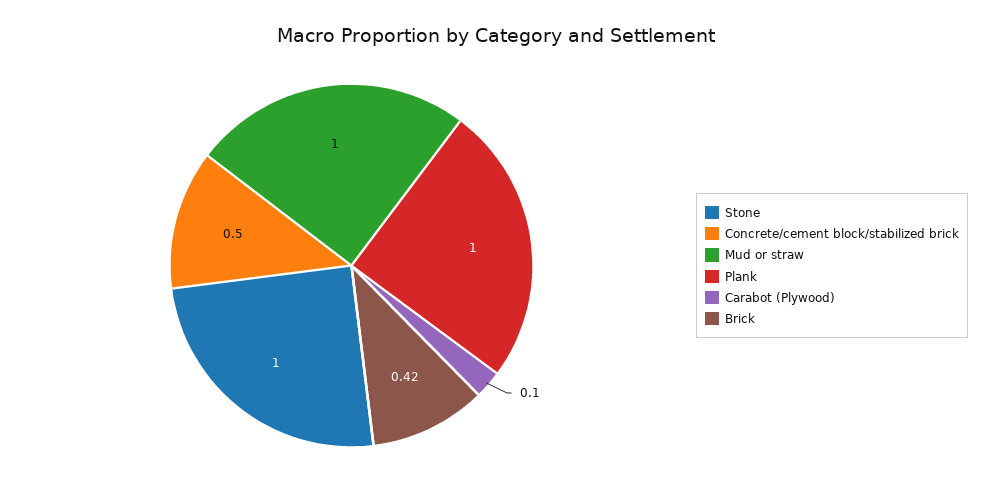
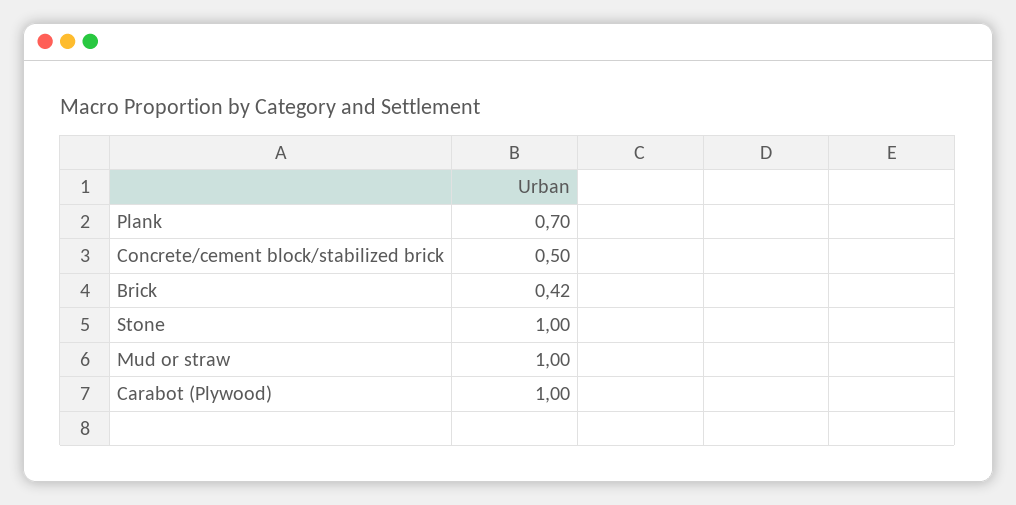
Plank: 1 -> 0.7
Carabot (Plywood): 0.1 -> 1

